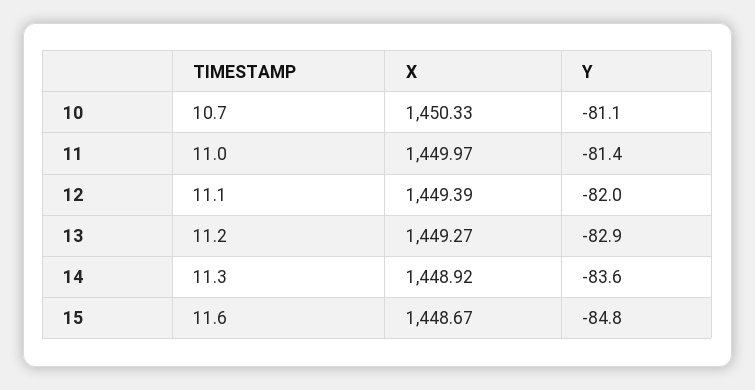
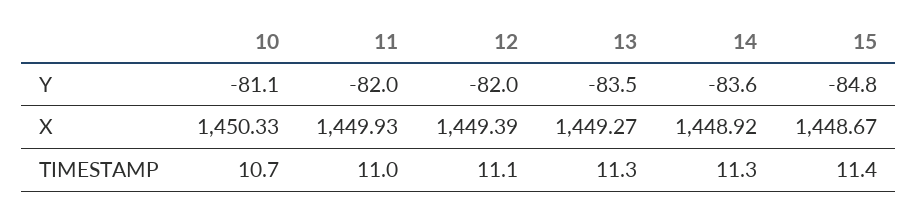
X, 11: 1449.97 -> 1449.93
Y, 11: -81.4 -> -82
TIMESTAMP, 13: 11.2 -> 11.3
Y, 13: -82.9 -> -83.5
TIMESTAMP, 15: 11.6 -> 11.4

